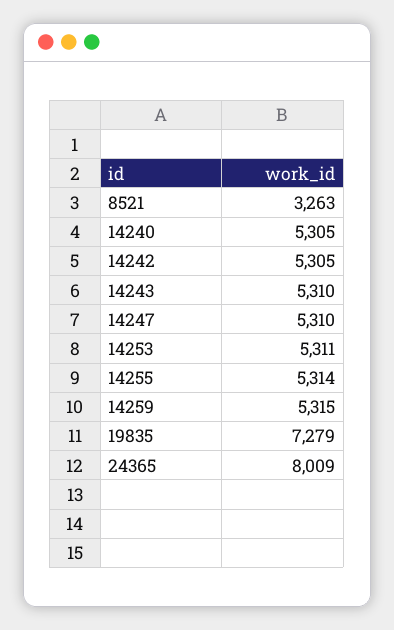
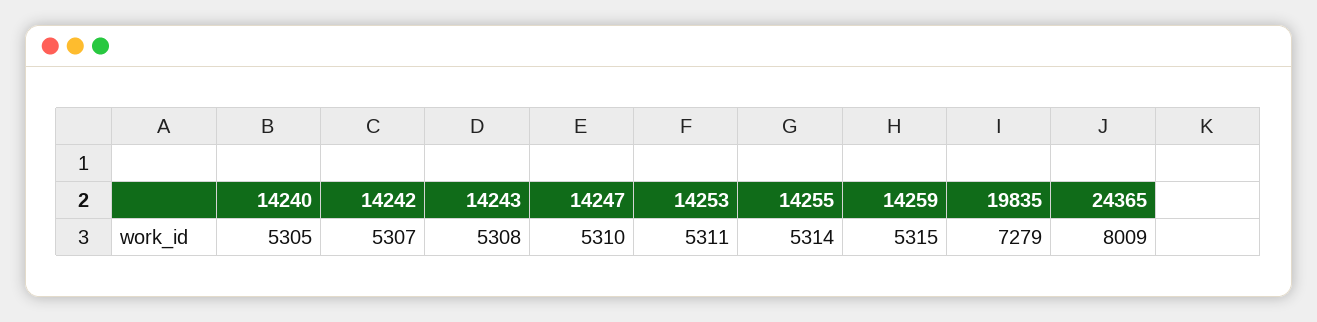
8521: 3263 -> none
14242: 5305 -> 5307
14243: 5310 -> 5308

